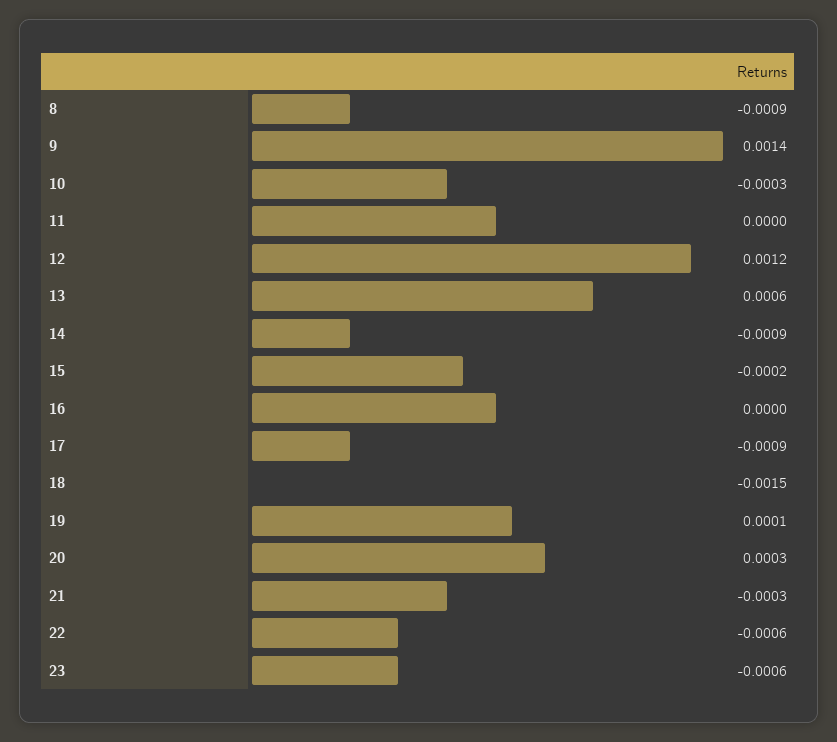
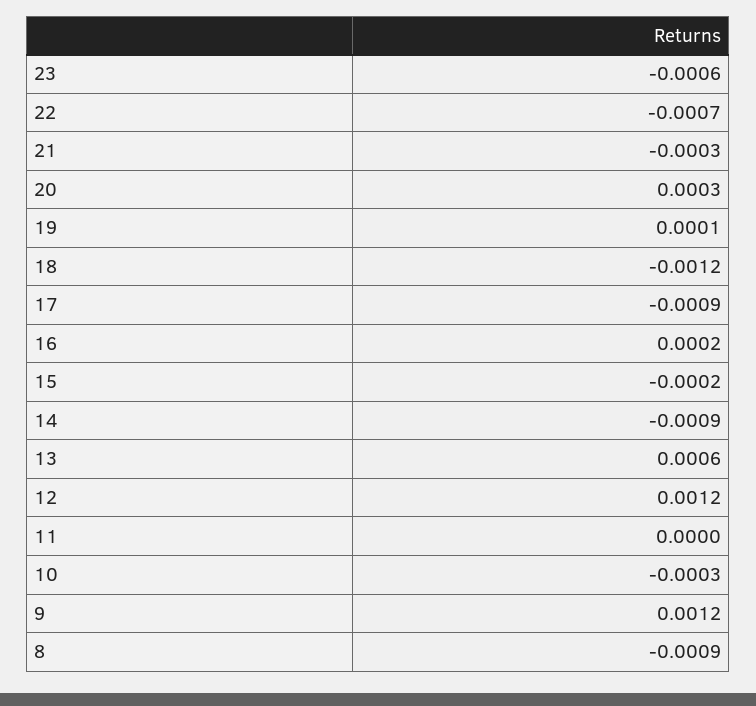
9: 0.0014 -> 0.0012
16: 0 -> 0.0002
18: -0.0015 -> -0.0012
22: -0.0006 -> -0.0007

